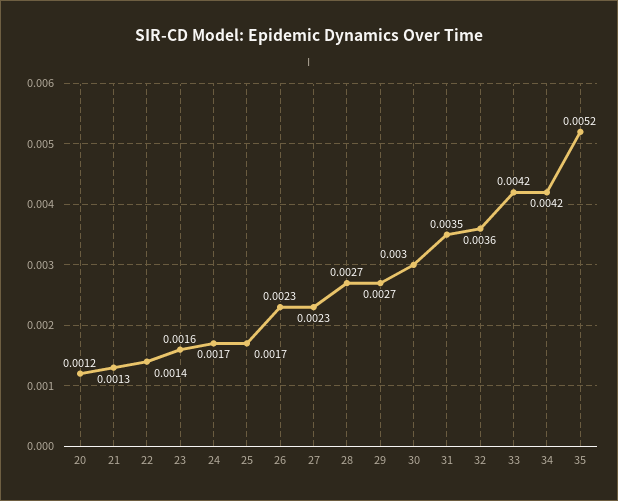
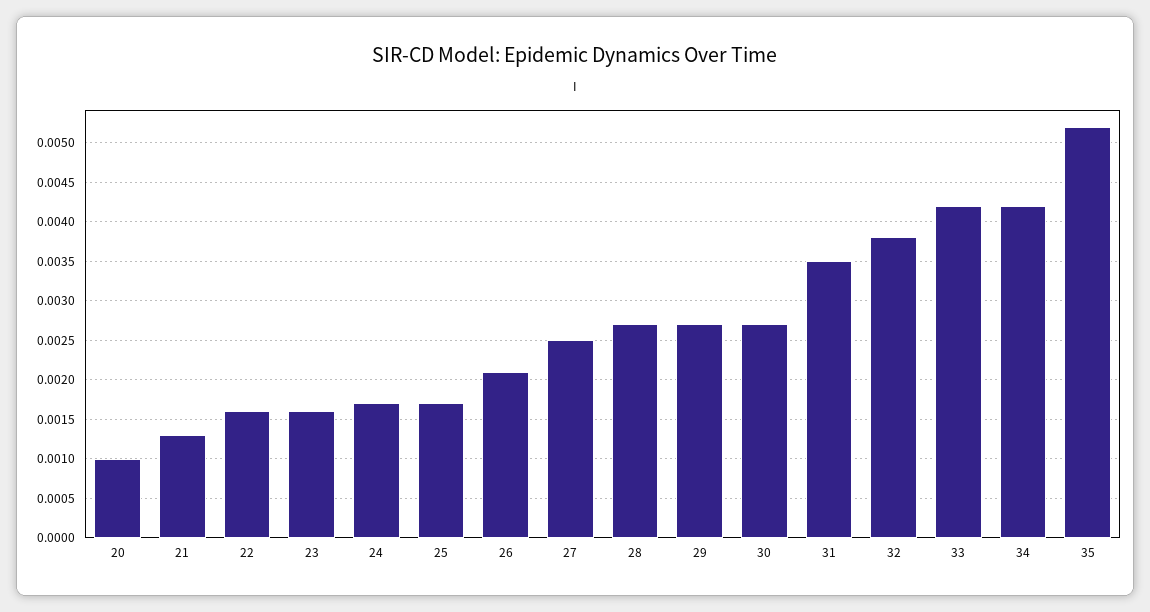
20: 0.0012 -> 0.001
22: 0.0014 -> 0.0016
26: 0.0023 -> 0.0021
27: 0.0023 -> 0.0025
30: 0.003 -> 0.0027
32: 0.0036 -> 0.0038

